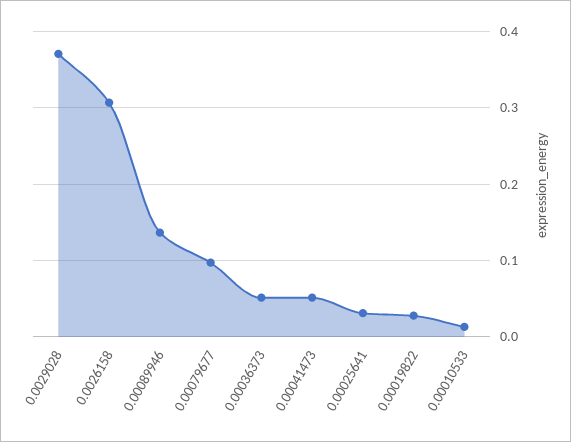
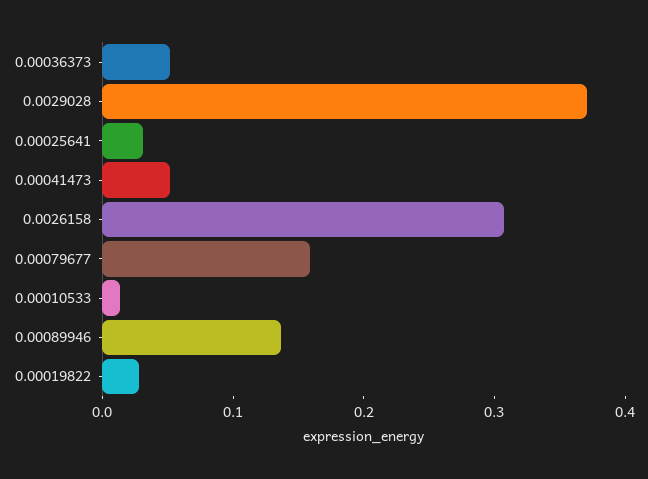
0.00079677: 0.1 -> 0.16

